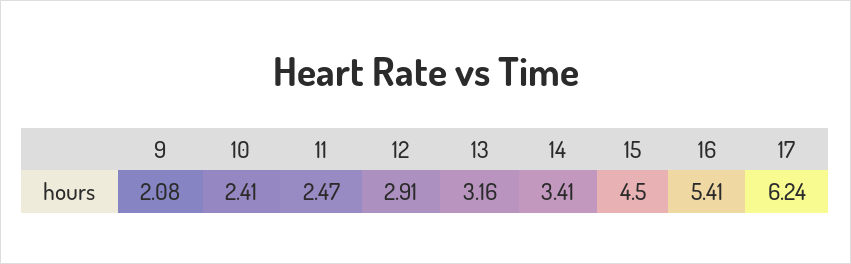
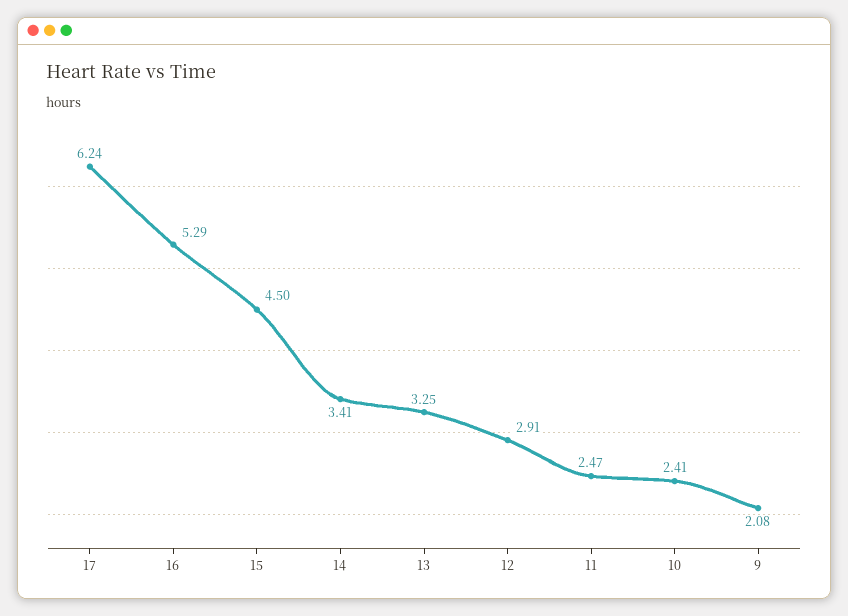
13: 3.16 -> 3.25
16: 5.41 -> 5.29

